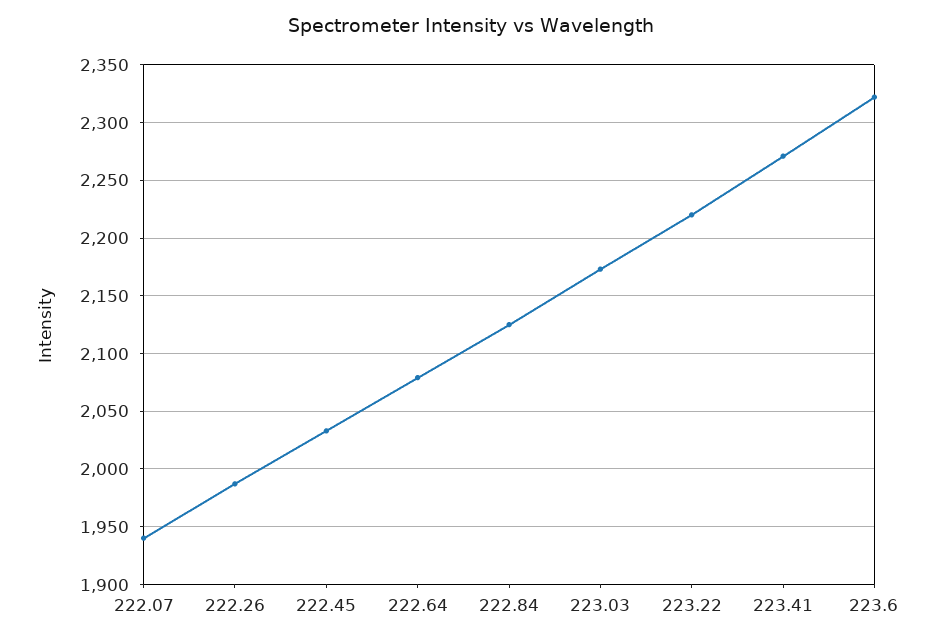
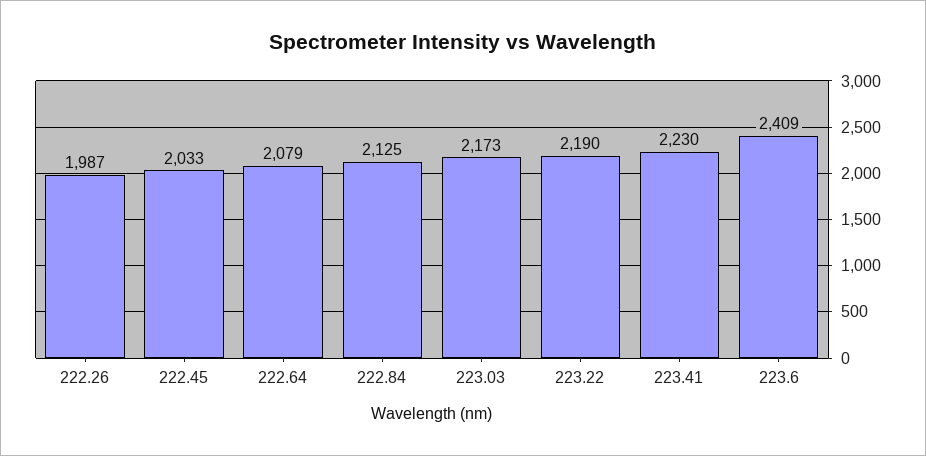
222.07: 1940 -> none
223.22: 2220 -> 2190
223.41: 2270 -> 2230
223.6: 2320 -> 2409

